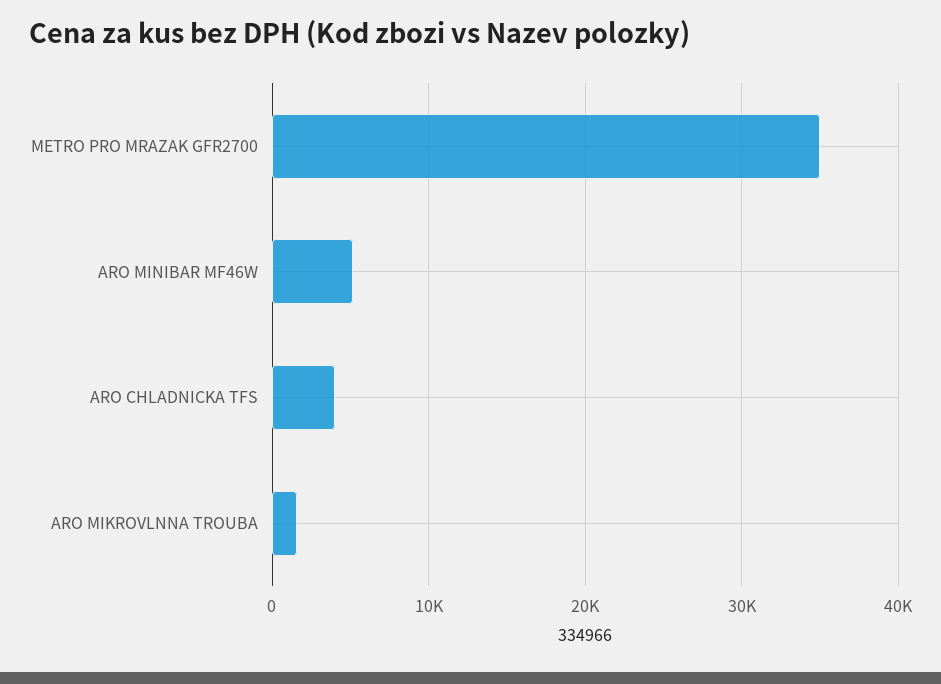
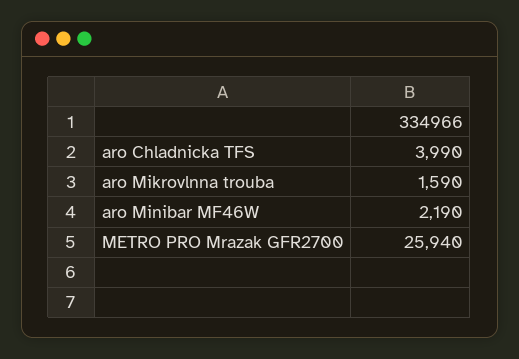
METRO PRO MRAZAK GFR2700: 35000 -> 25940
ARO MINIBAR MF46W: 5000 -> 2190

